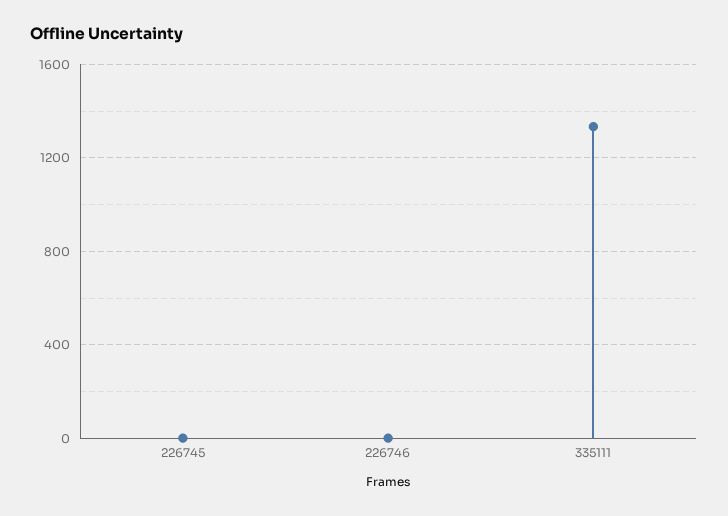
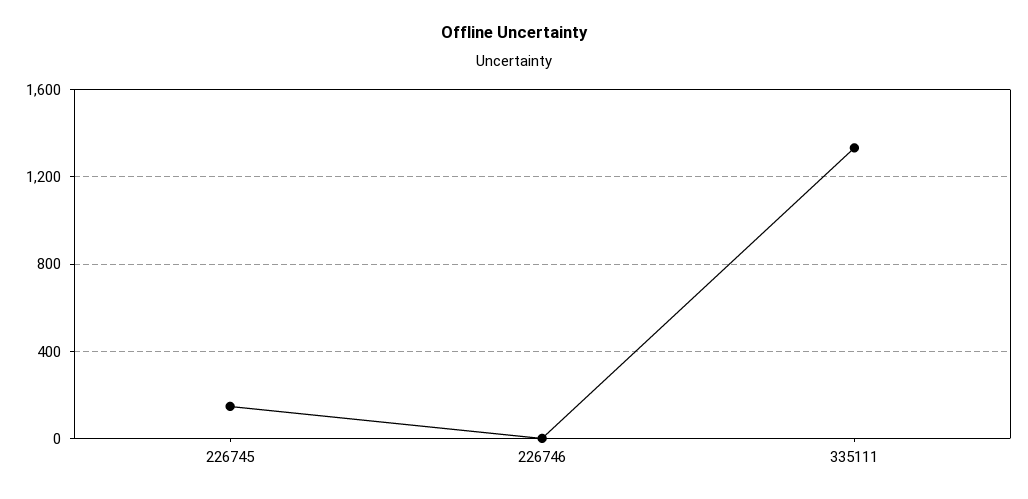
226745: 0 -> 150

